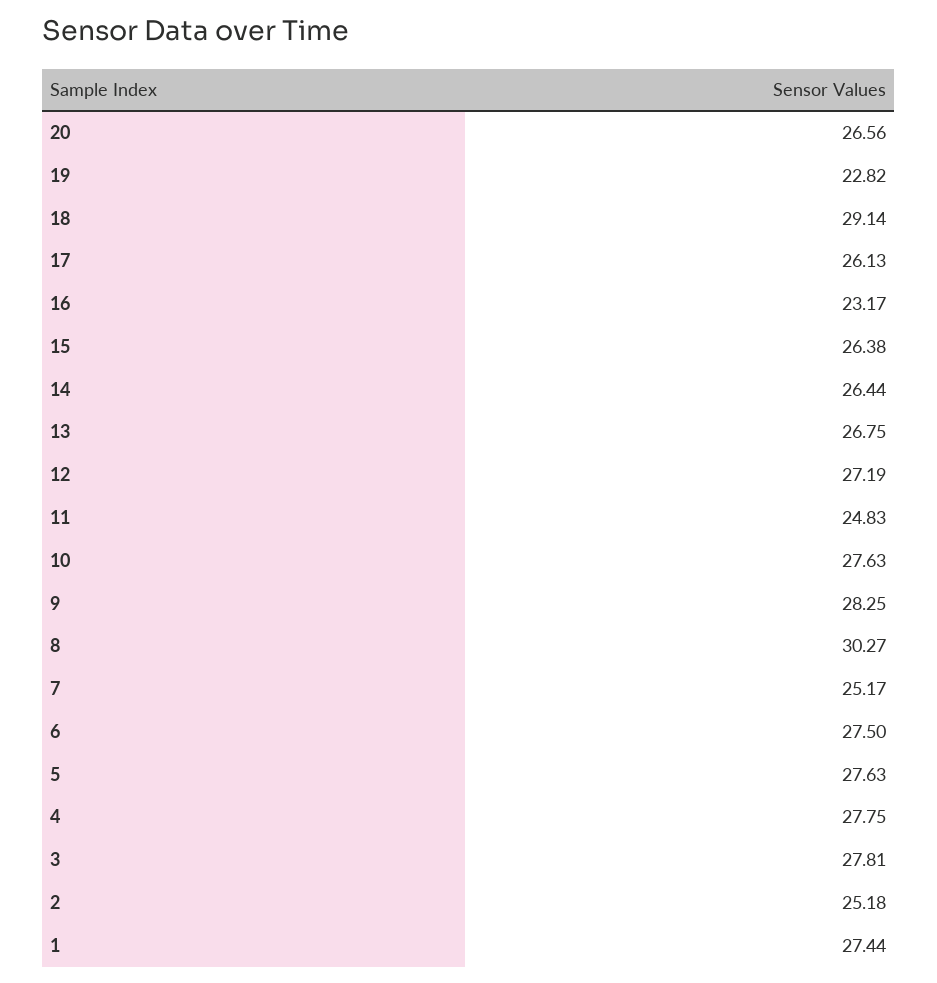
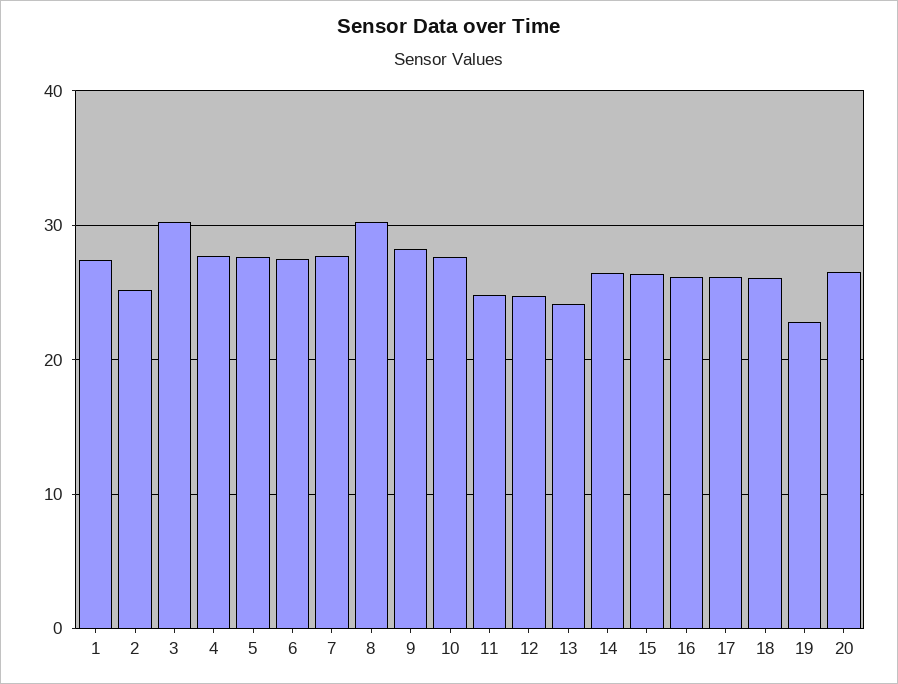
18: 29.14 -> 26
16: 23.17 -> 26
13: 26.75 -> 24
12: 27.19 -> 25
7: 25.17 -> 28
3: 27.81 -> 30

